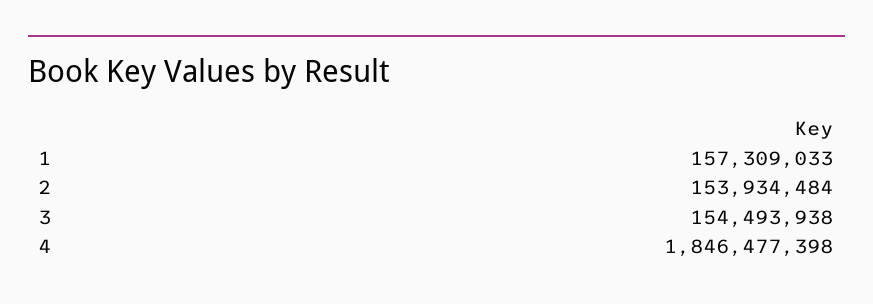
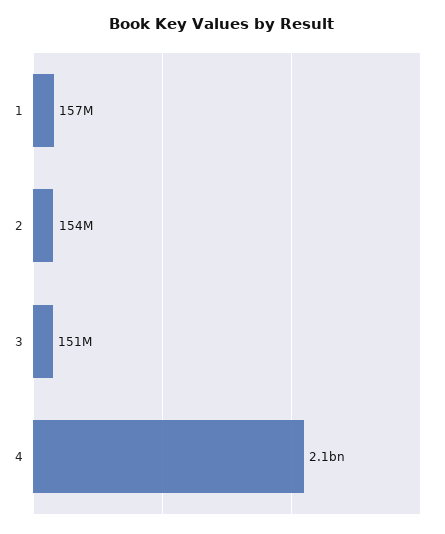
3: 154493938 -> 151000000
4: 1846477398 -> 2100000000

